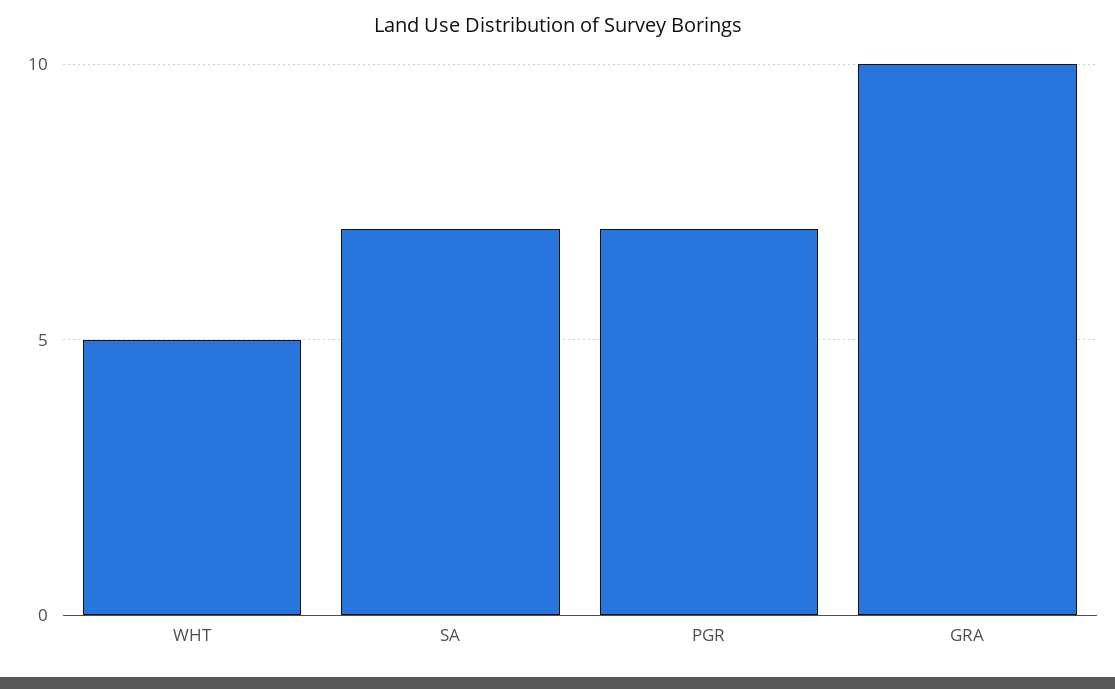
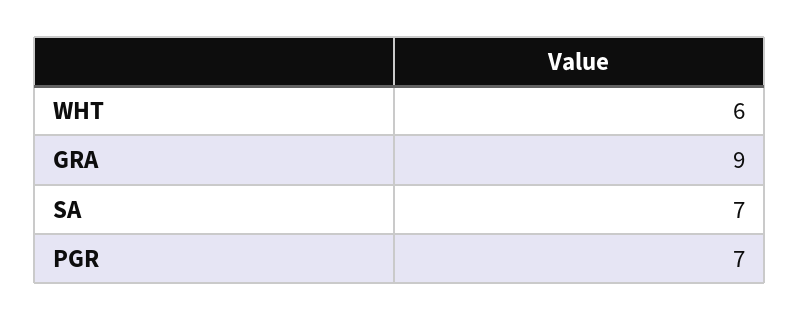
WHT: 5 -> 6
GRA: 10 -> 9

